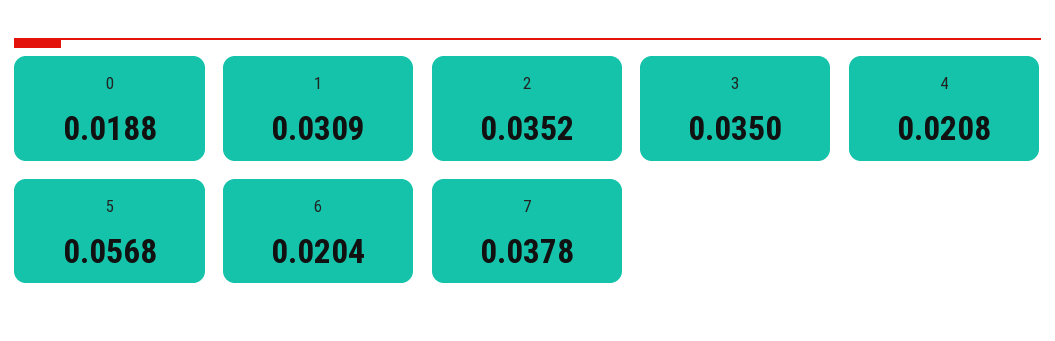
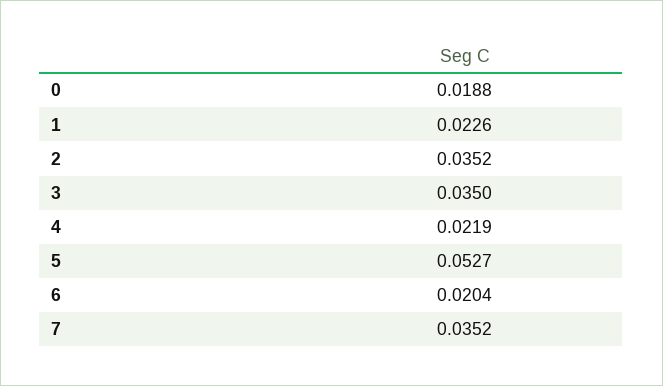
1: 0.0309 -> 0.0226
4: 0.0208 -> 0.0219
5: 0.0568 -> 0.0527
7: 0.0378 -> 0.0352

